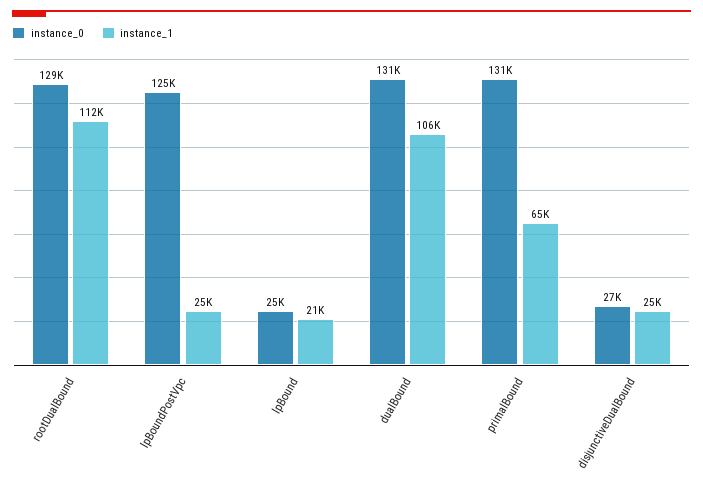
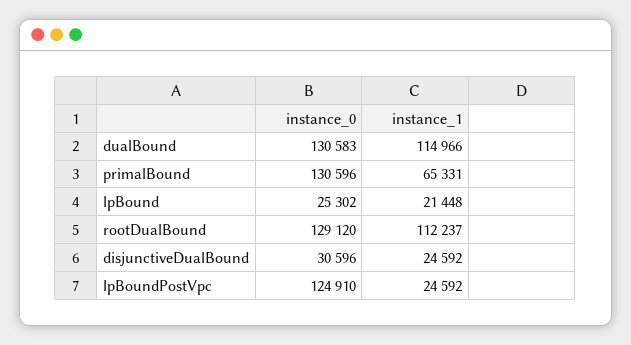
instance_1, dualBound: 106000 -> 114966
instance_0, disjunctiveDualBound: 27000 -> 30596

